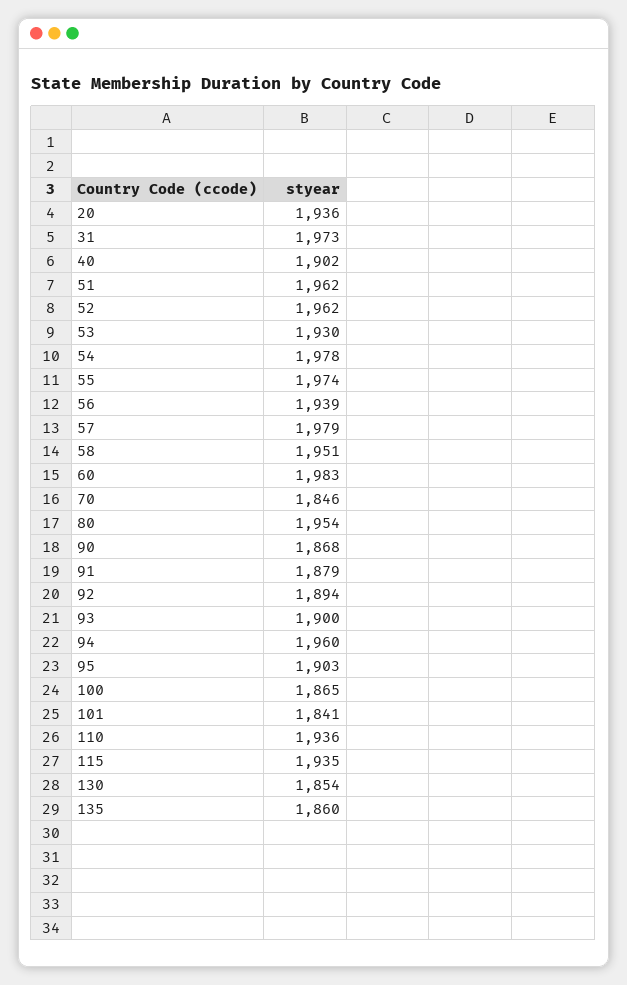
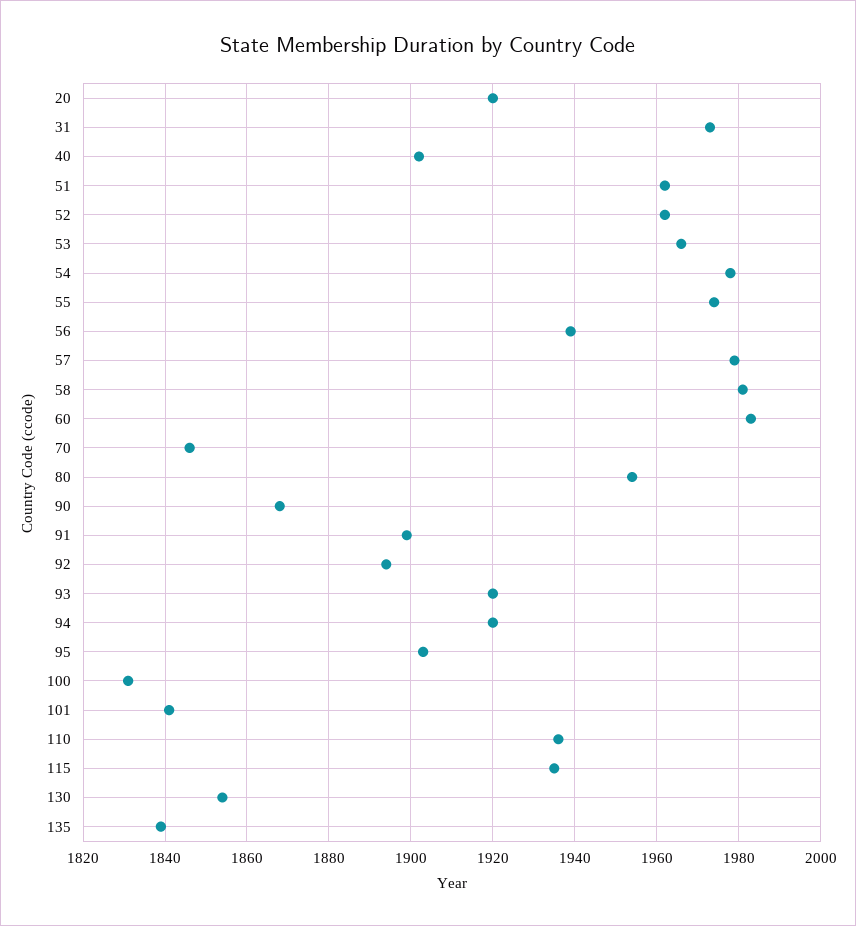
20: 1936 -> 1920
53: 1930 -> 1965
58: 1951 -> 1980
91: 1879 -> 1900
93: 1900 -> 1920
94: 1960 -> 1920
100: 1865 -> 1830
135: 1860 -> 1840

